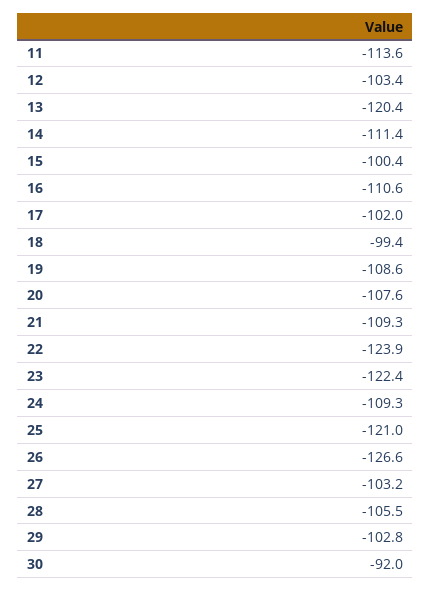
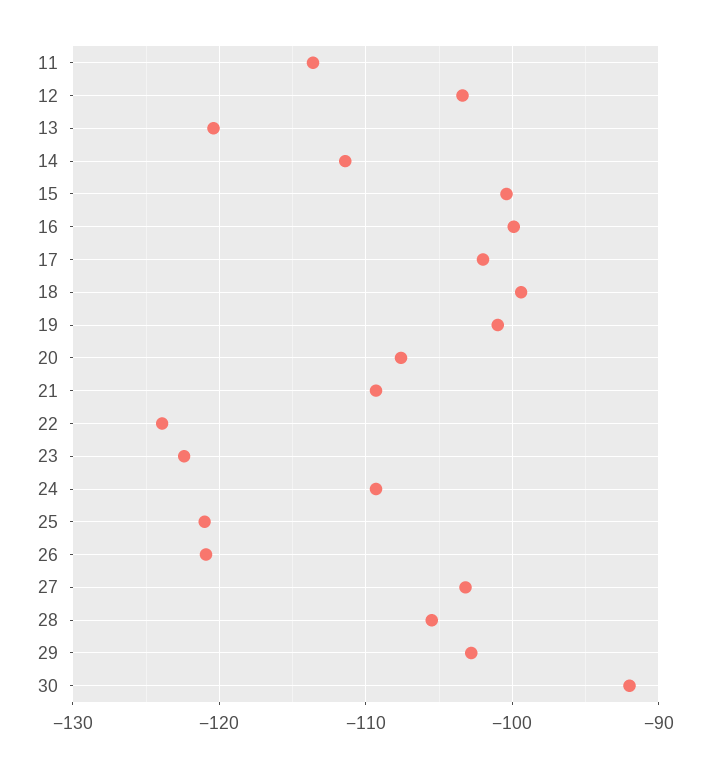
16: -110.6 -> -100
19: -108.6 -> -101
26: -126.6 -> -121

